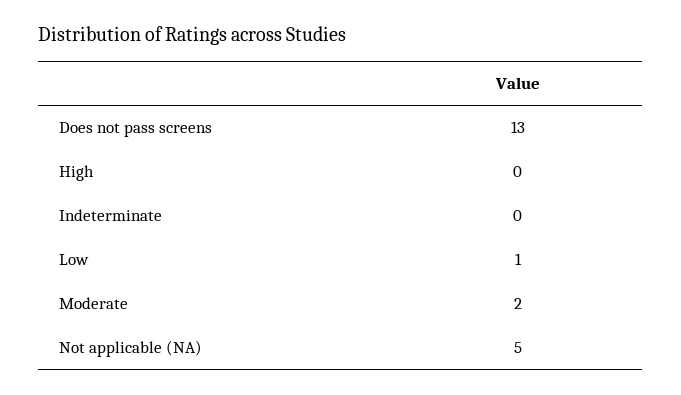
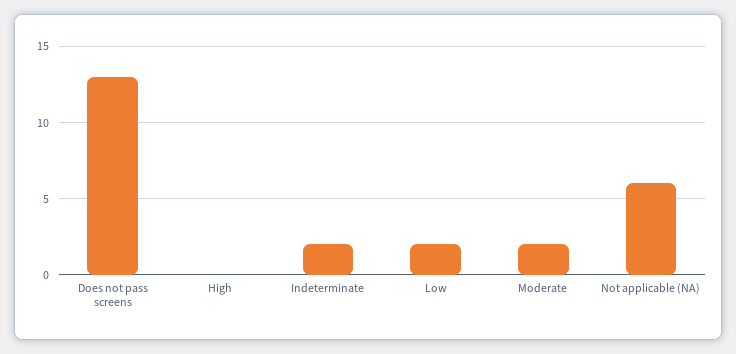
Indeterminate: 0 -> 2
Low: 1 -> 2
Not applicable (NA): 5 -> 6

